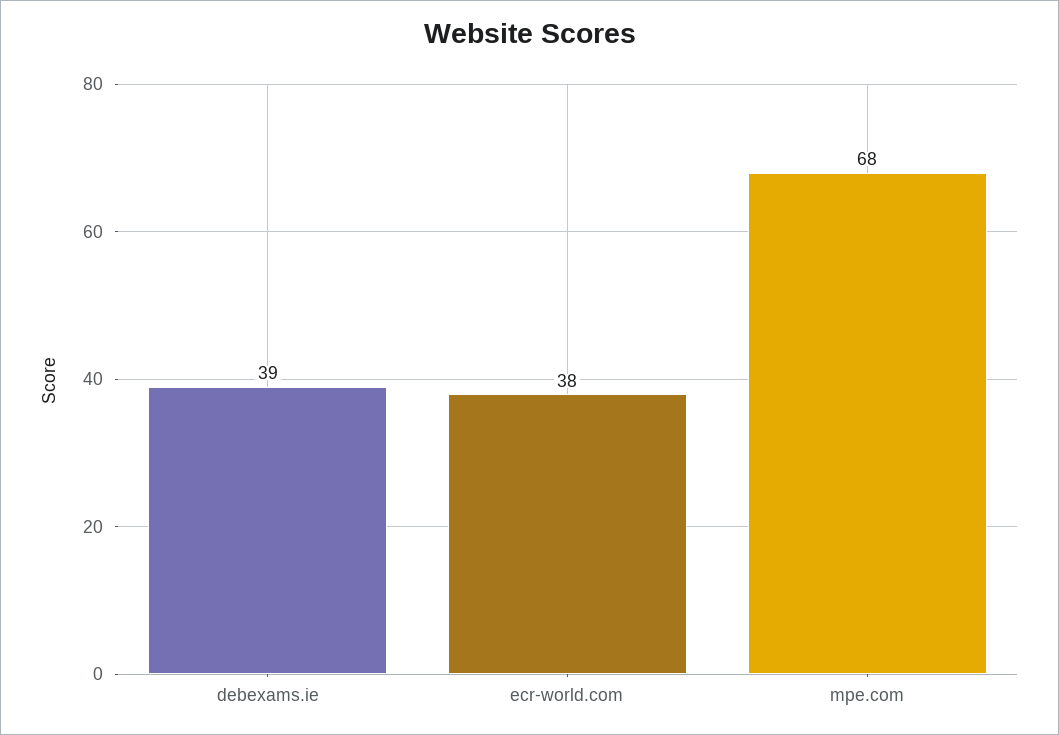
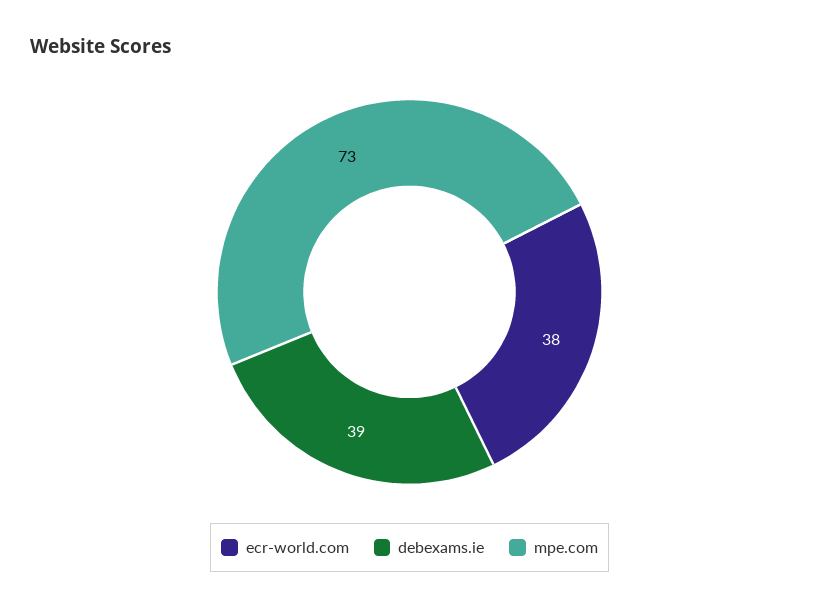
mpe.com: 68 -> 73

